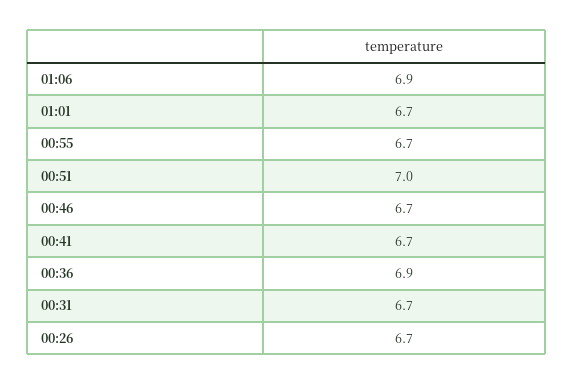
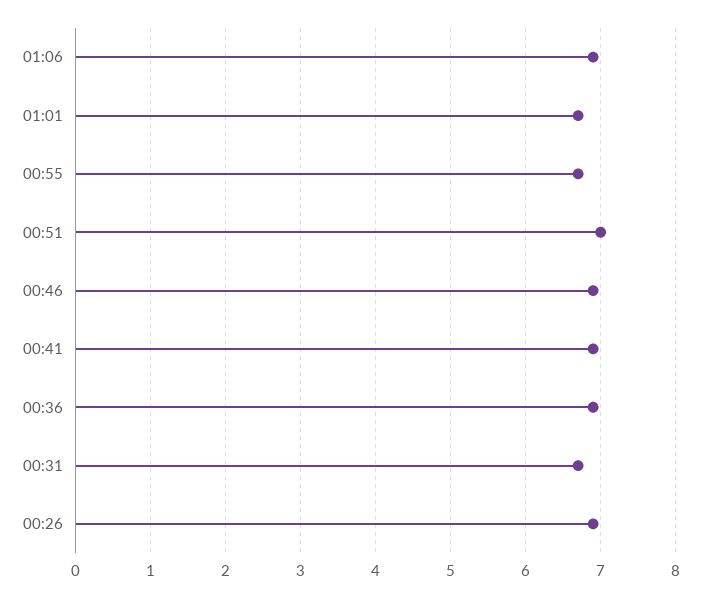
00:46: 6.7 -> 6.9
00:41: 6.7 -> 6.9
00:26: 6.7 -> 6.9

